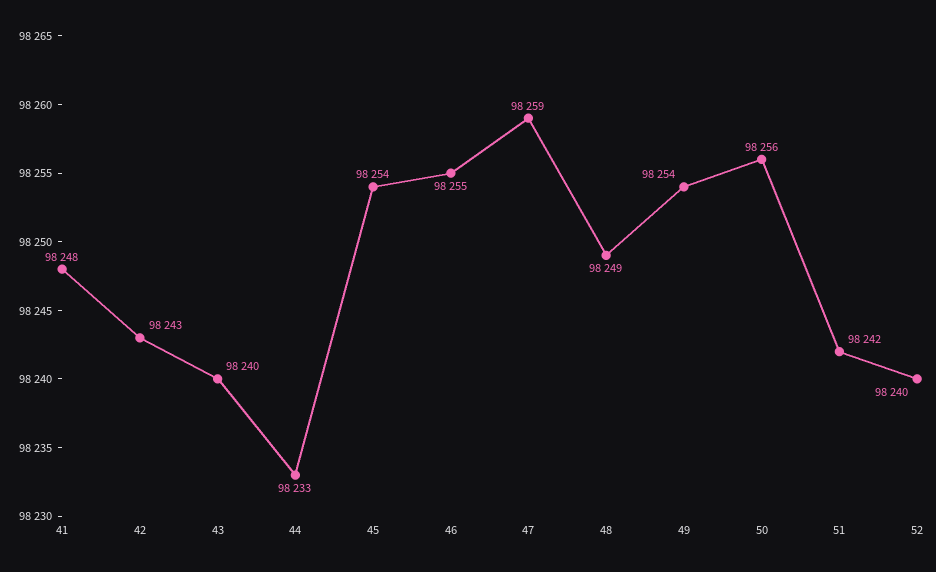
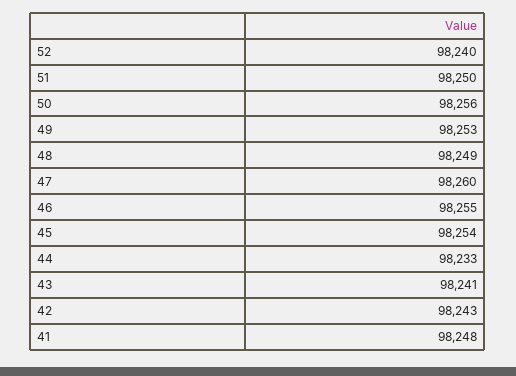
43: 98240 -> 98241
47: 98259 -> 98260
49: 98254 -> 98253
51: 98242 -> 98250

